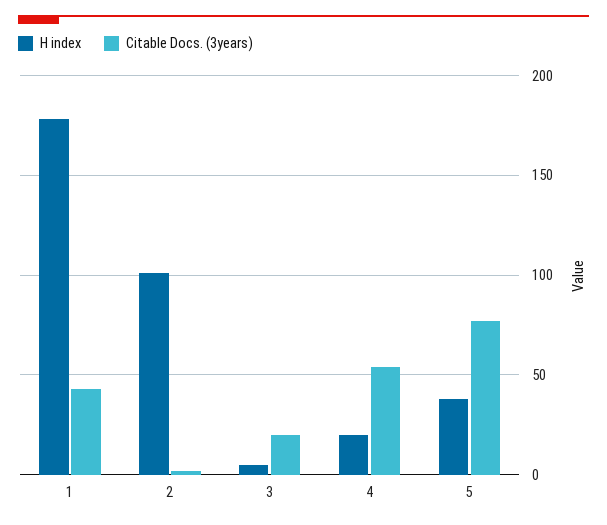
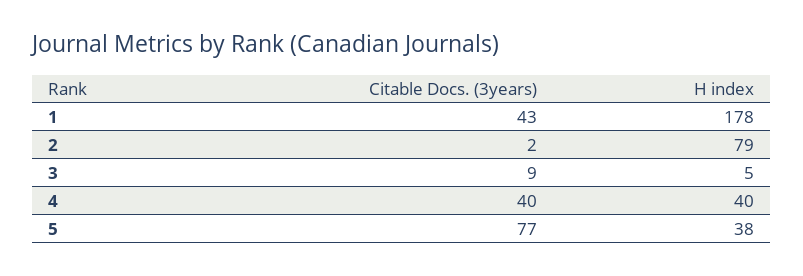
H index, 2: 100 -> 79
Citable Docs. (3years), 3: 20 -> 9
H index, 4: 20 -> 40
Citable Docs. (3years), 4: 55 -> 40

